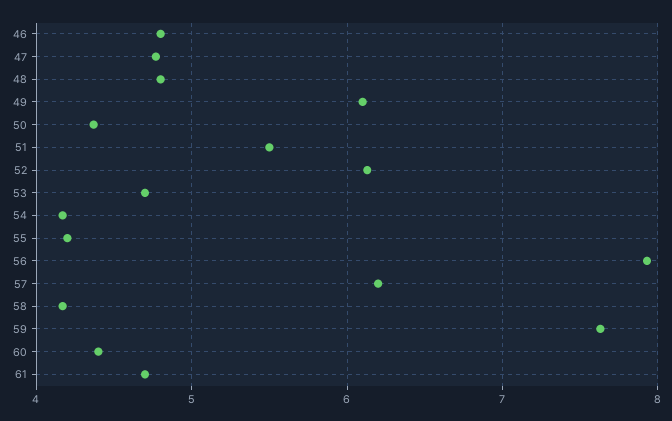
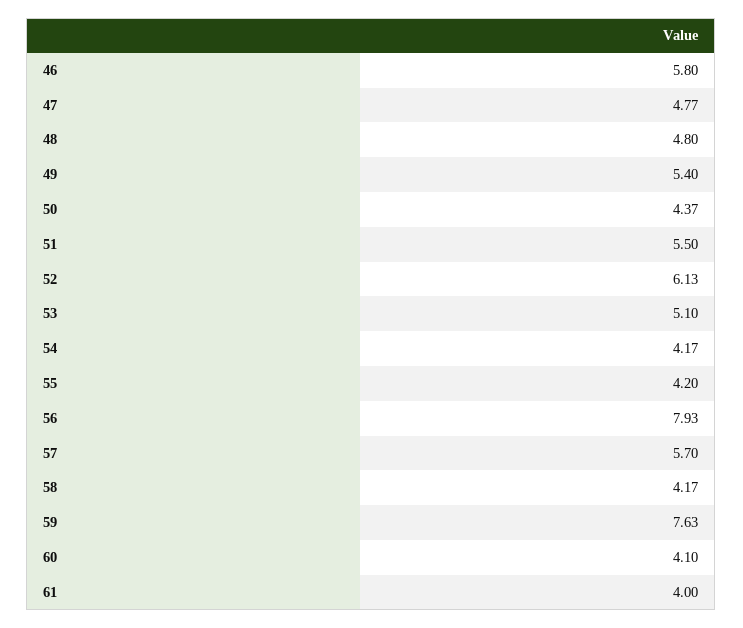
46: 4.8 -> 5.8
49: 6.1 -> 5.4
53: 4.7 -> 5.1
57: 6.2 -> 5.7
60: 4.4 -> 4.1
61: 4.7 -> 4

